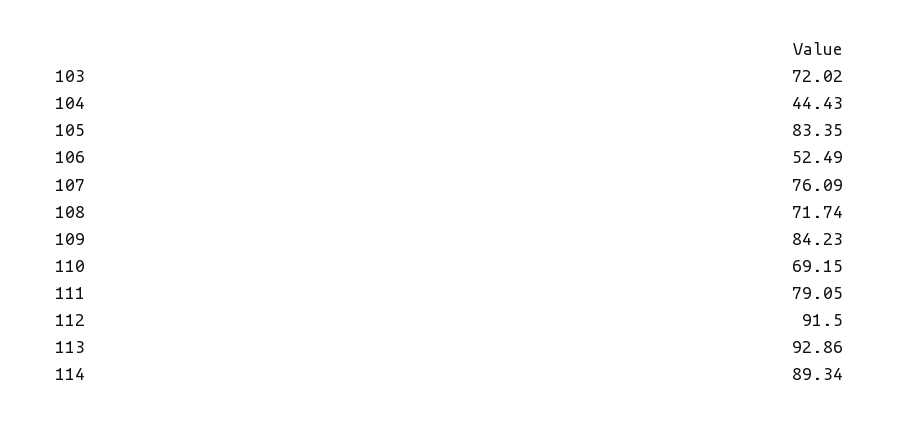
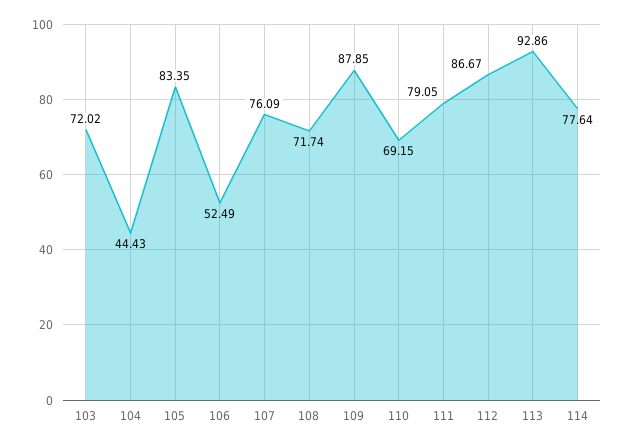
109: 84.23 -> 87.85
112: 91.5 -> 86.67
114: 89.34 -> 77.64

